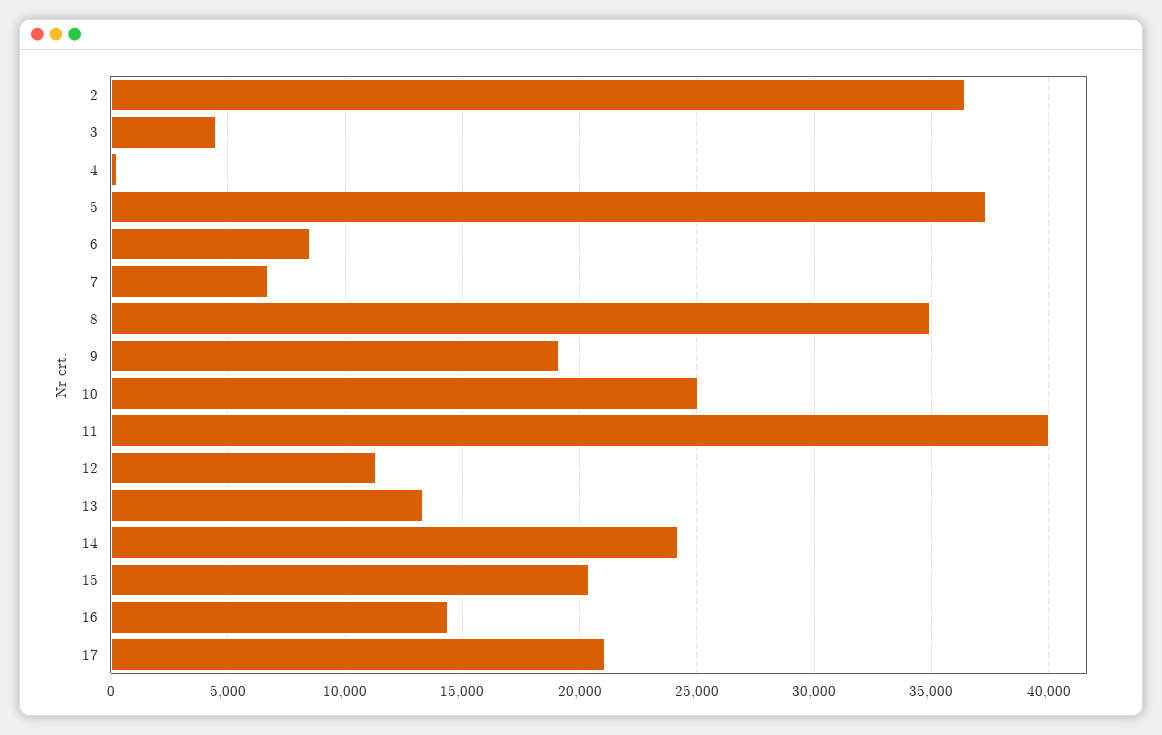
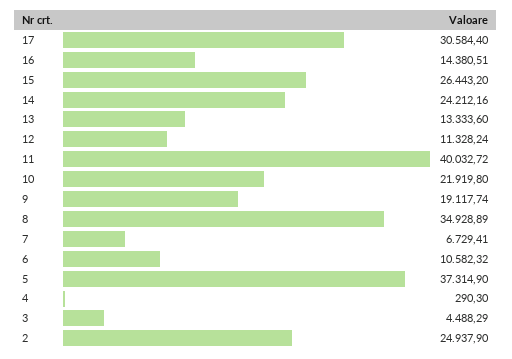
2: 36500 -> 24937.9
6: 8500 -> 10582.32
10: 25000 -> 21919.8
15: 20500 -> 26443.2
17: 21000 -> 30584.4

